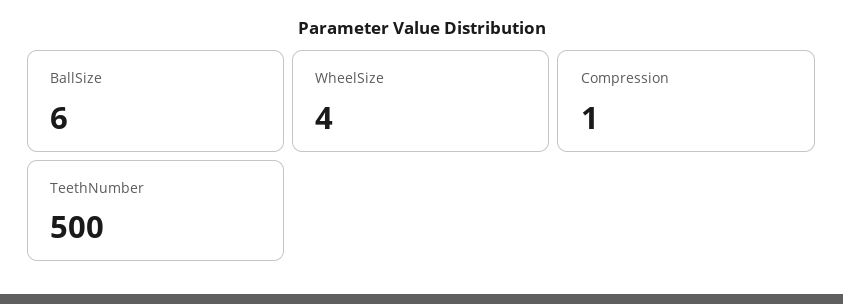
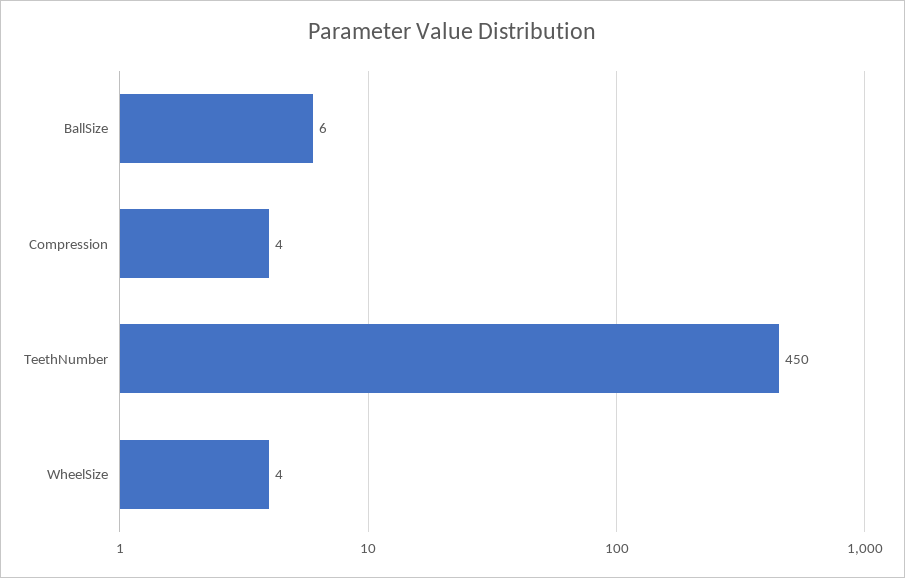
Compression: 1 -> 4
TeethNumber: 500 -> 450

